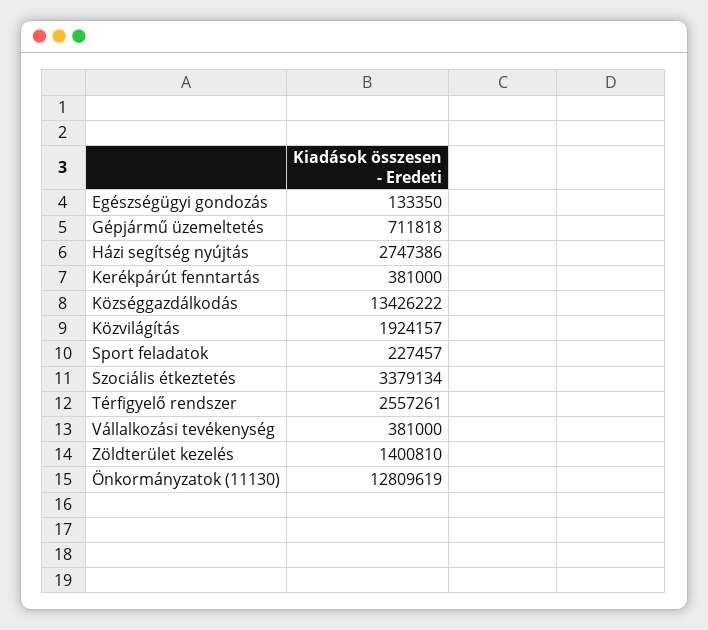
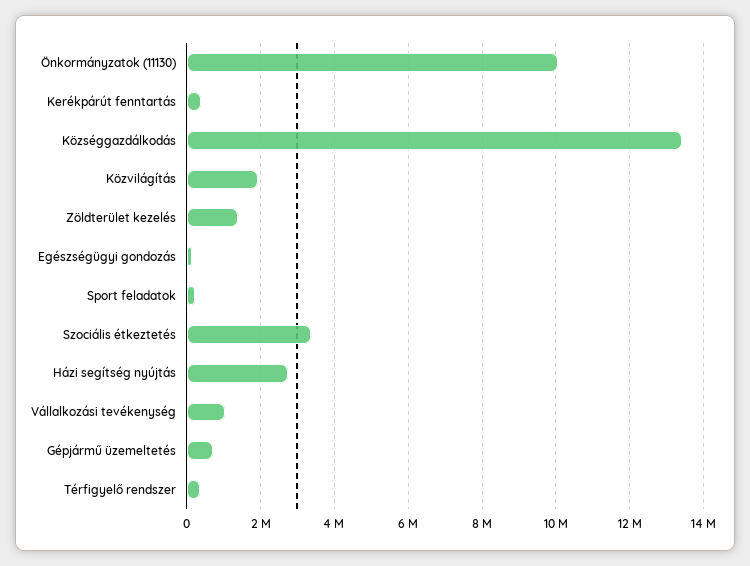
Térfigyelő rendszer: 2557261 -> 400000
Vállalkozási tevékenység: 381000 -> 1000000
Önkormányzatok (11130): 12809619 -> 10000000

